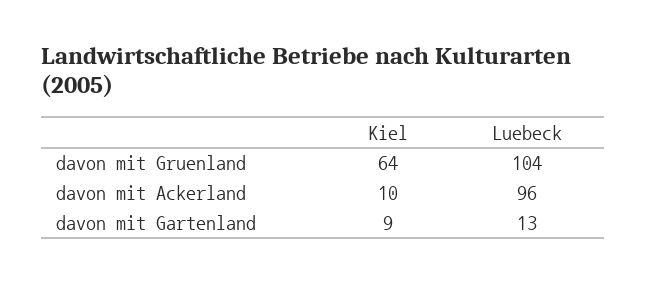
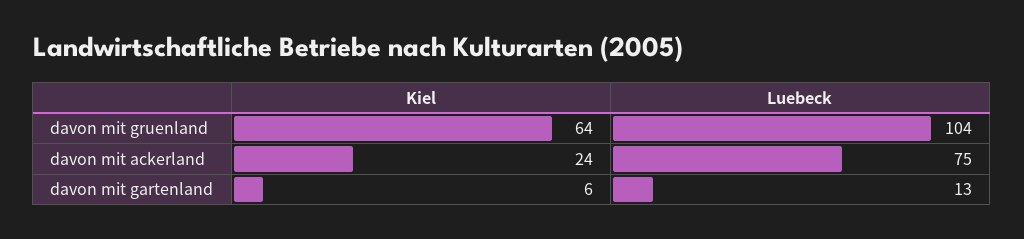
Kiel, davon mit Ackerland: 10 -> 24
Luebeck, davon mit Ackerland: 96 -> 75
Kiel, davon mit Gartenland: 9 -> 6

